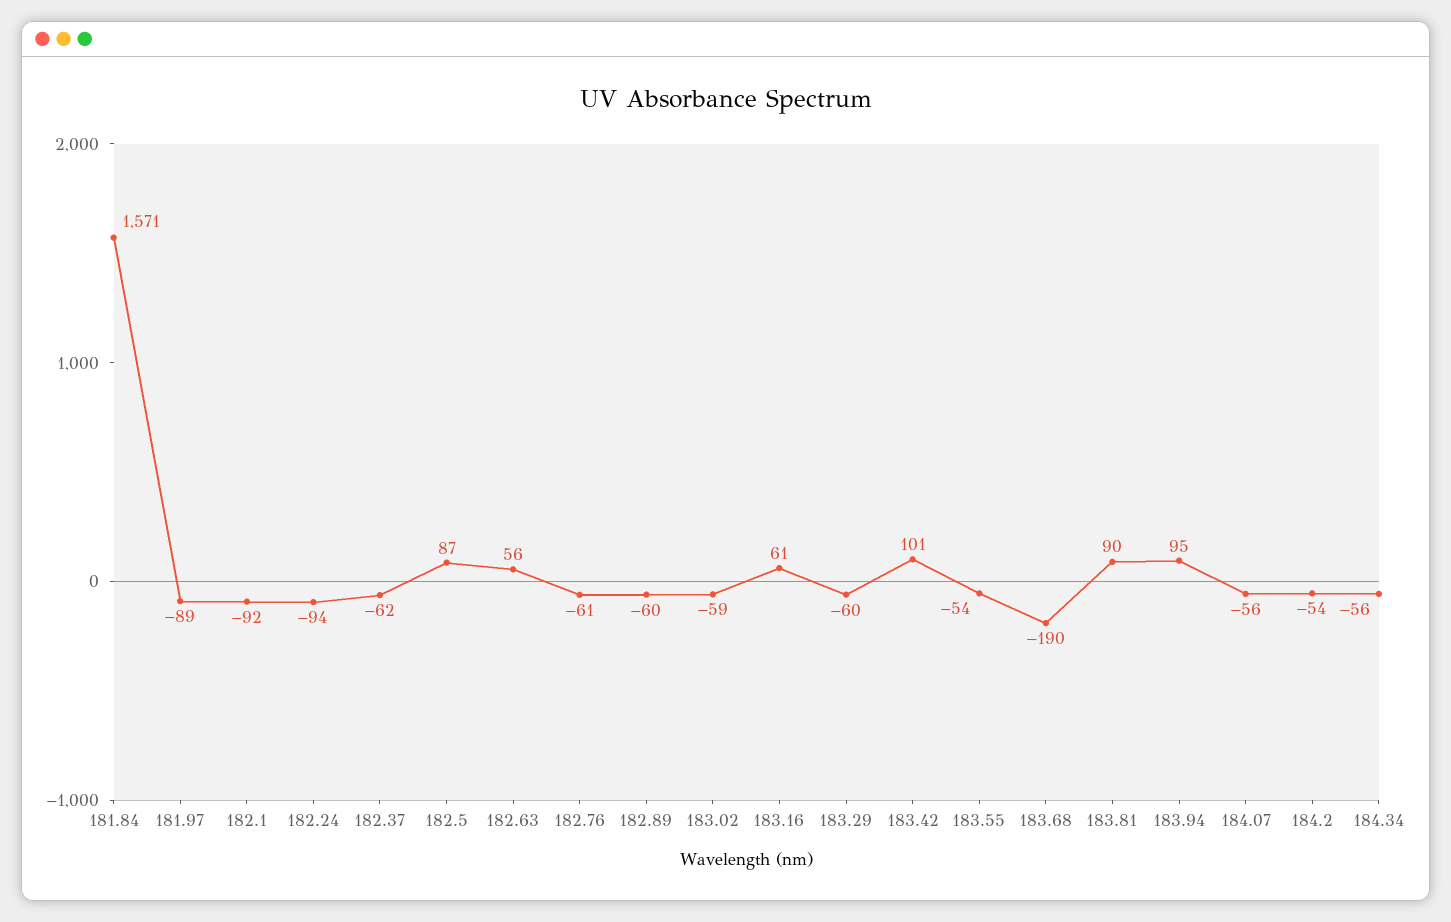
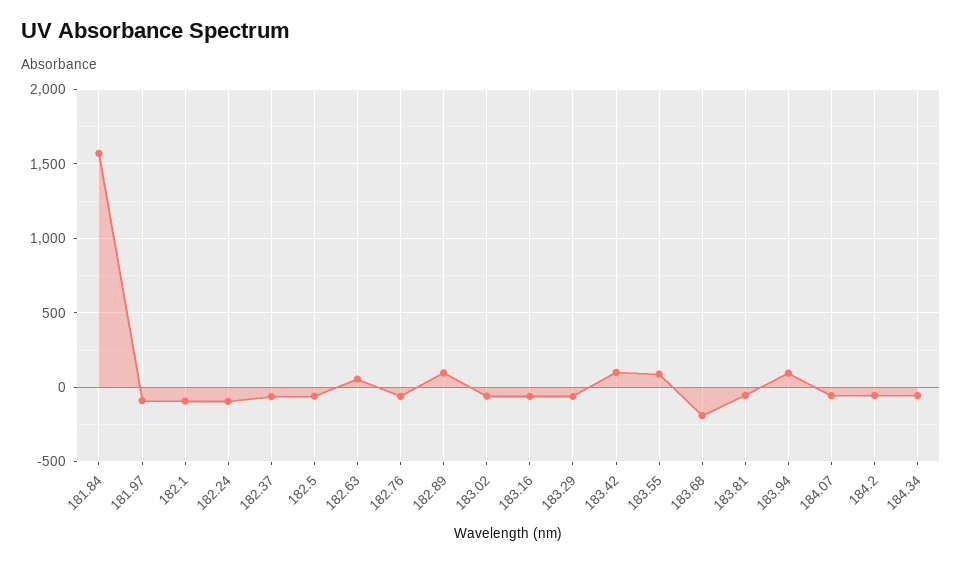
182.5: 87 -> -50
182.89: -60 -> 100
183.16: 61 -> -50
183.55: -54 -> 100
183.81: 90 -> -50

